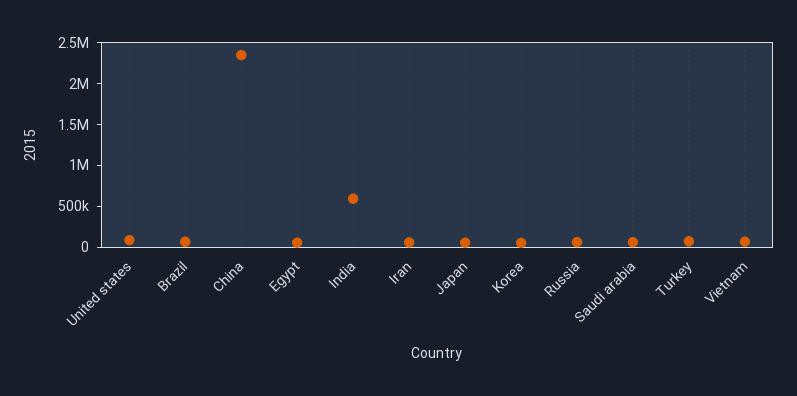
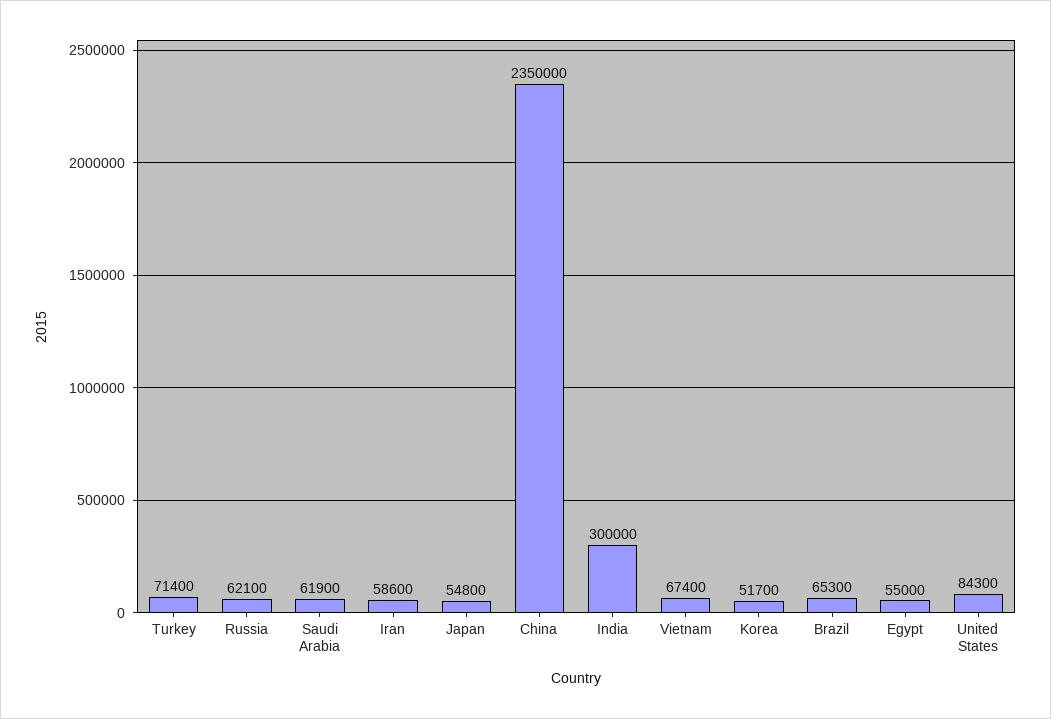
India: 600000 -> 300000

